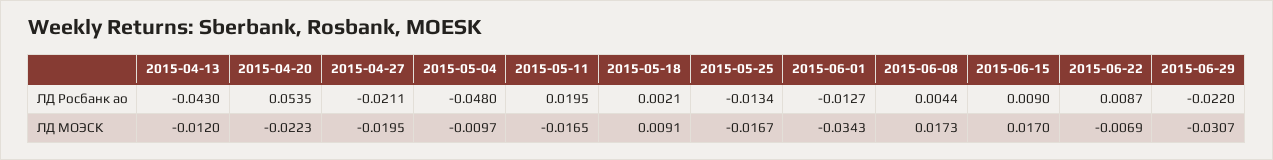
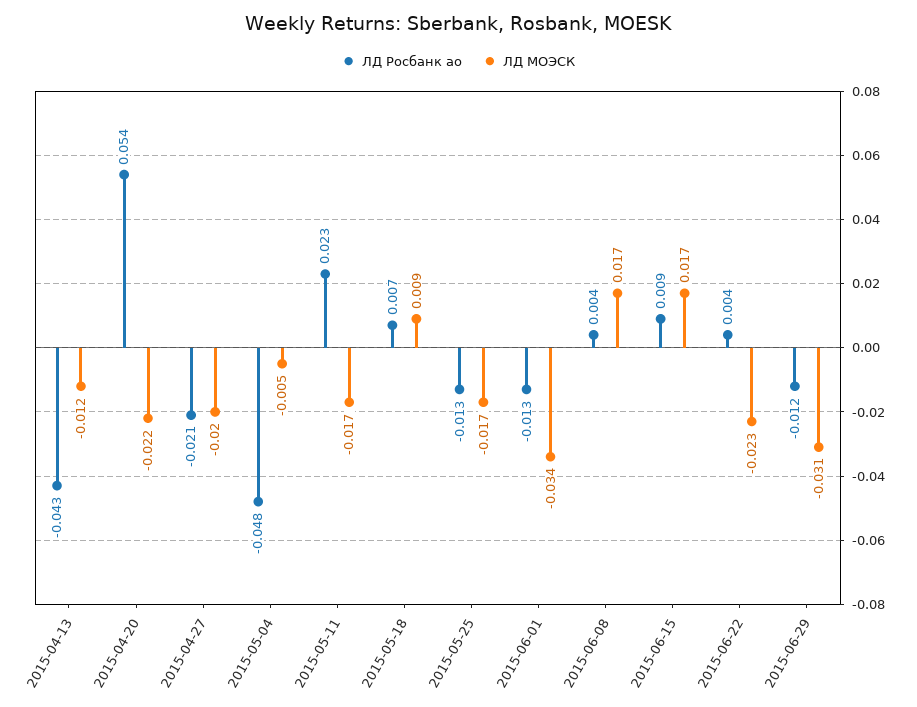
ЛД Росбанк ао, 2015-05-11: 0.0195 -> 0.023
ЛД Росбанк ао, 2015-05-18: 0.0021 -> 0.007
ЛД Росбанк ао, 2015-06-22: 0.0087 -> 0.004
ЛД Росбанк ао, 2015-06-29: -0.022 -> -0.012
ЛД МОЭСК, 2015-05-04: -0.0097 -> -0.005
ЛД МОЭСК, 2015-06-22: -0.0069 -> -0.023

